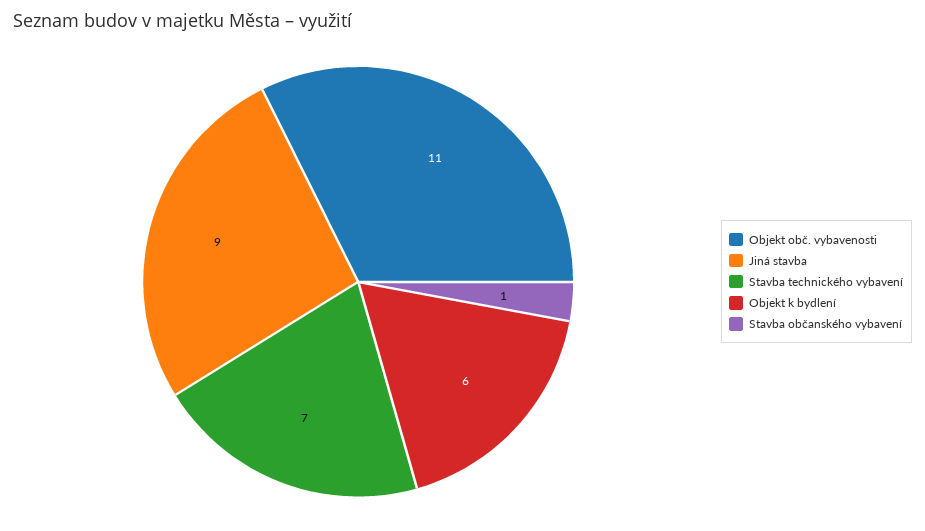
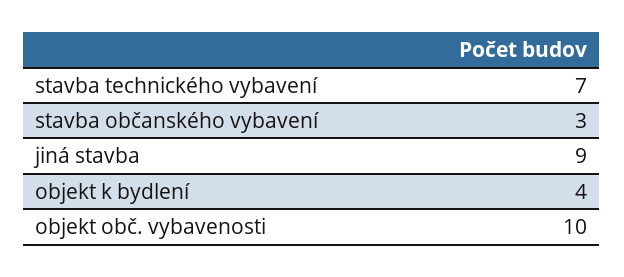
Objekt obč. vybavenosti: 11 -> 10
Objekt k bydlení: 6 -> 4
Stavba občanského vybavení: 1 -> 3

